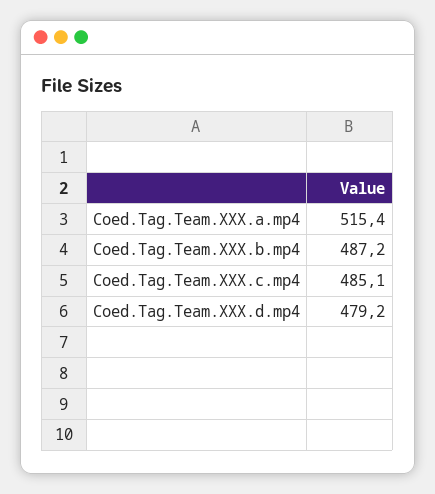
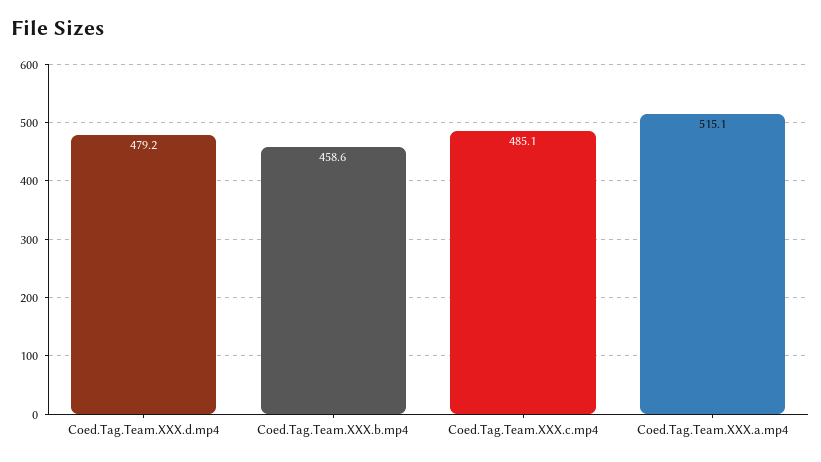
Coed.Tag.Team.XXX.a.mp4: 515.4 -> 515.1
Coed.Tag.Team.XXX.b.mp4: 487.2 -> 458.6

